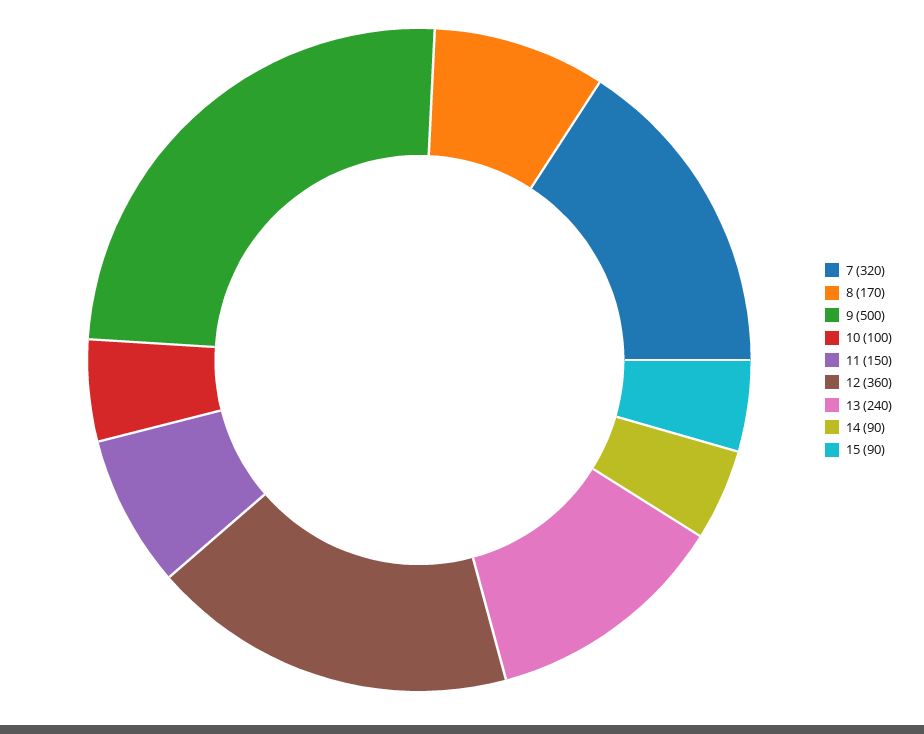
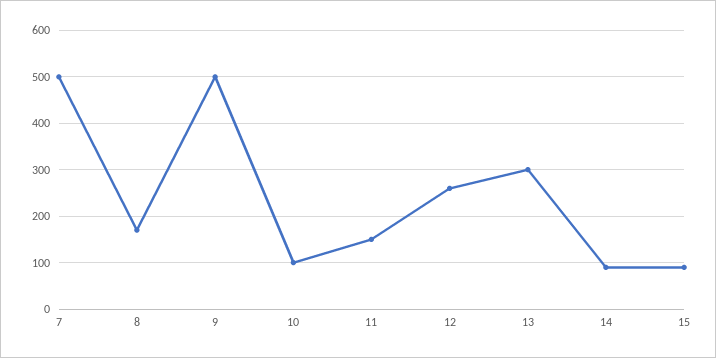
7: 320 -> 500
12: 360 -> 260
13: 240 -> 300

